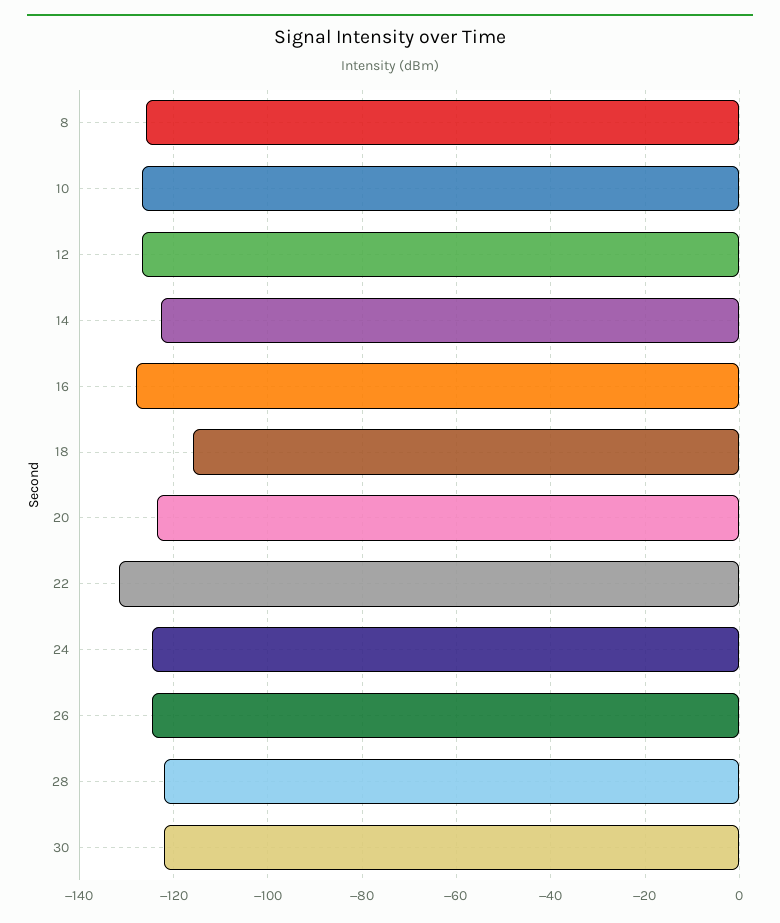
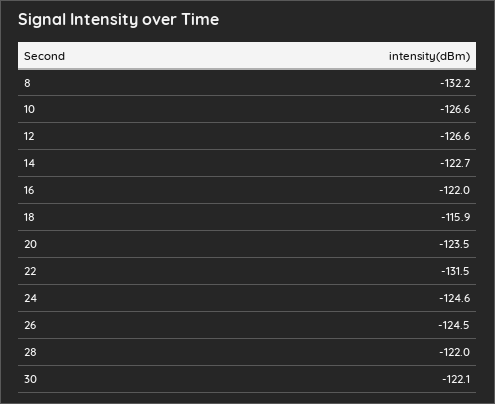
8: -126 -> -132.2
16: -128 -> -122

